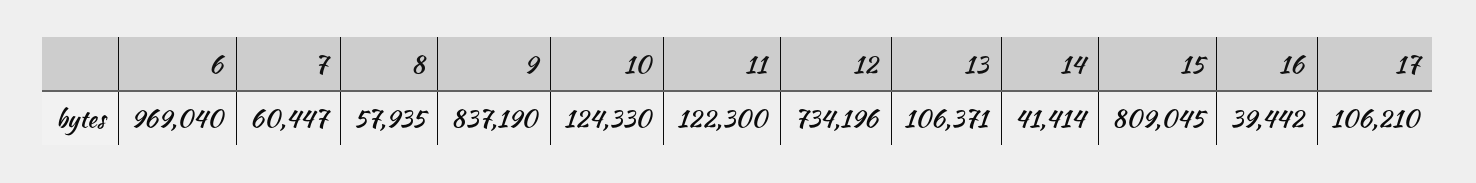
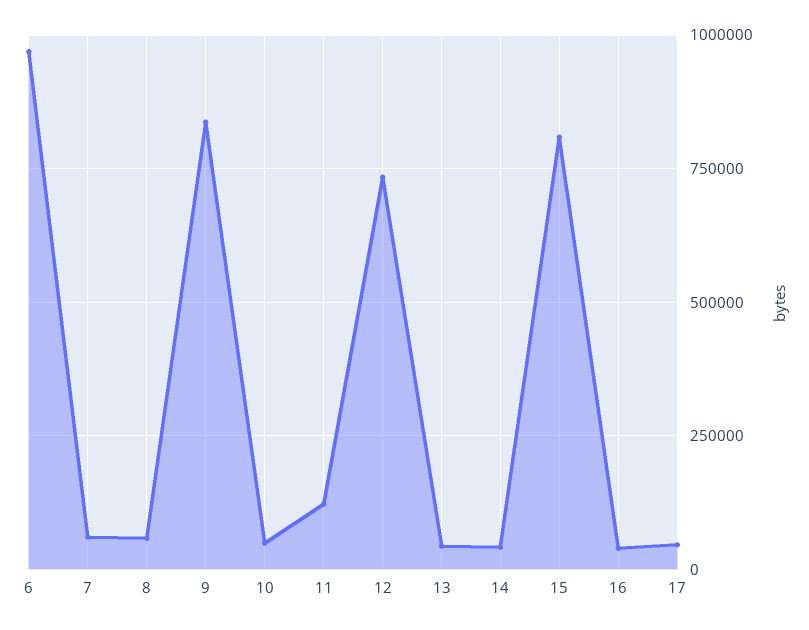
10: 124330 -> 50000
13: 106371 -> 50000
17: 106210 -> 50000

